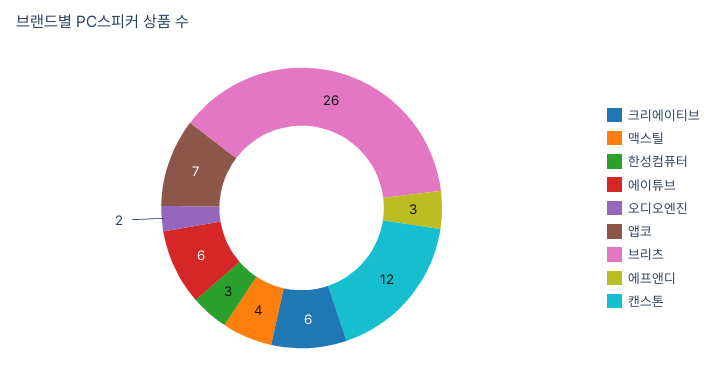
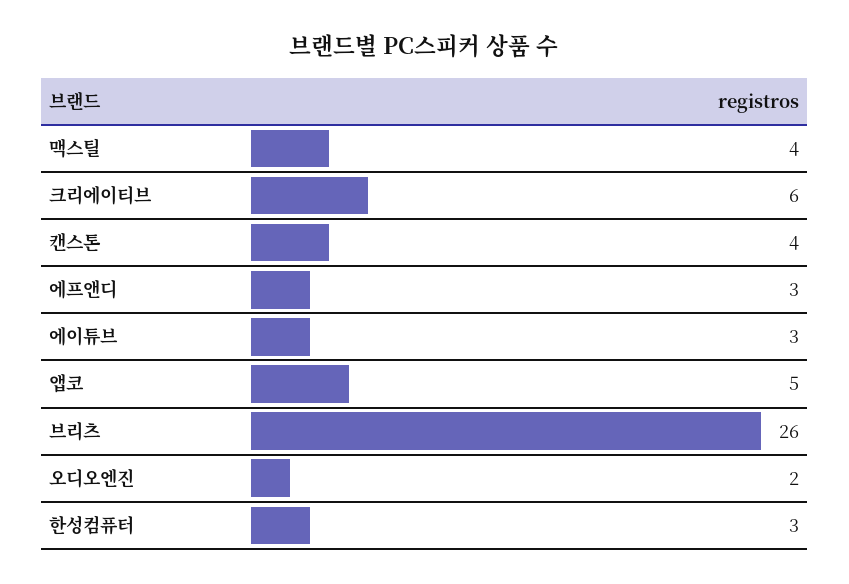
에이튜브: 6 -> 3
앱코: 7 -> 5
캔스톤: 12 -> 4

